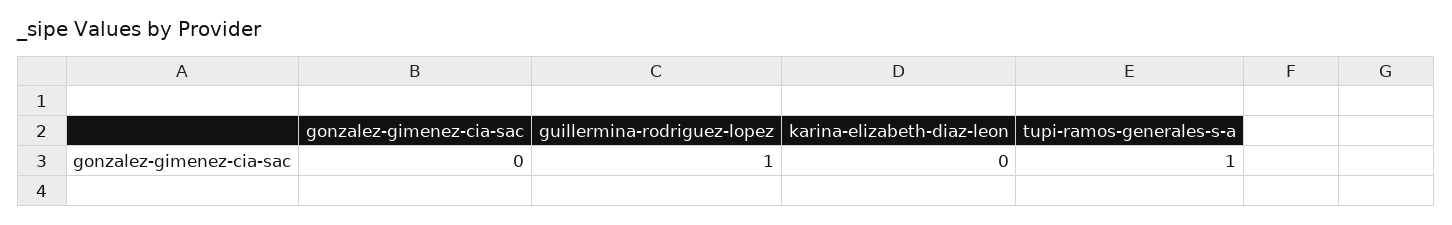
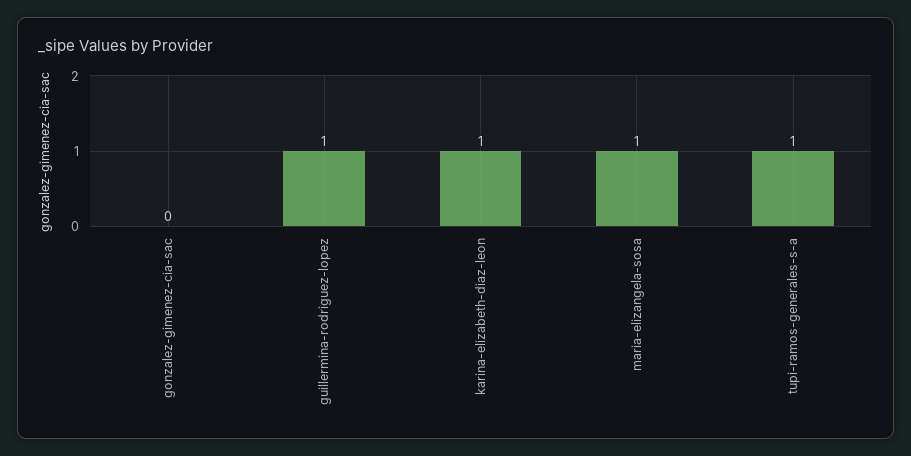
karina-elizabeth-diaz-leon: 0 -> 1
maria-elizangela-sosa: none -> 1

